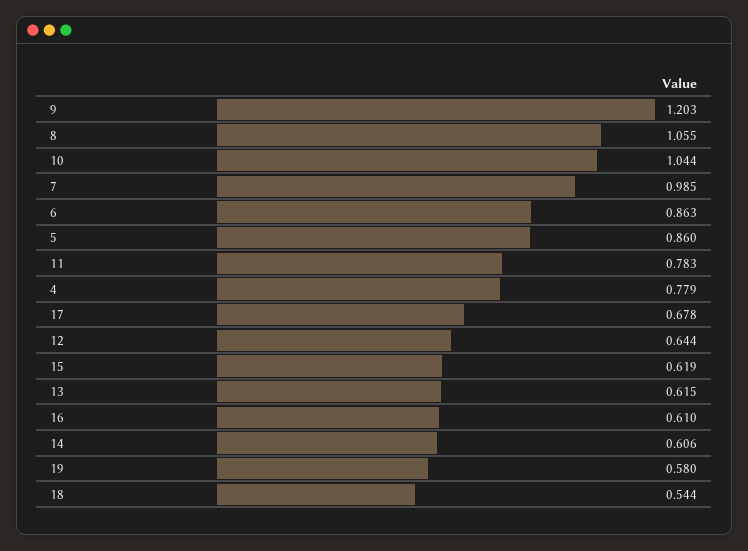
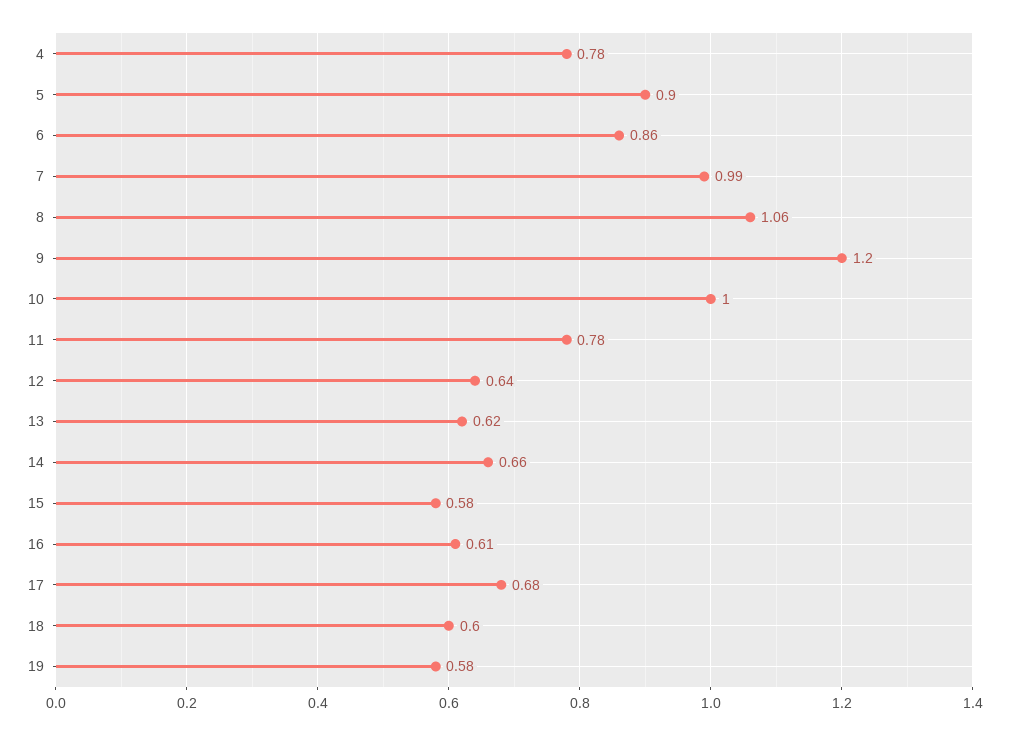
10: 1.044 -> 1
5: 0.86 -> 0.9
15: 0.619 -> 0.58
14: 0.606 -> 0.66
18: 0.544 -> 0.6

